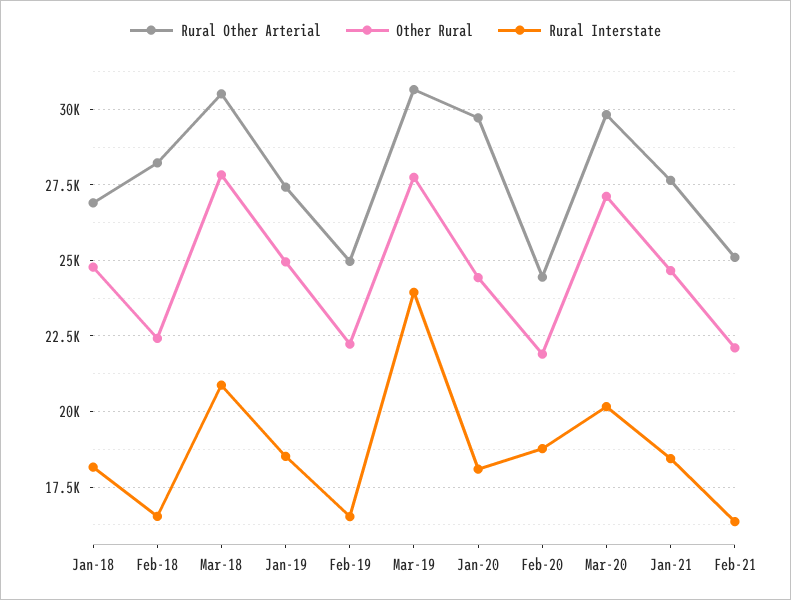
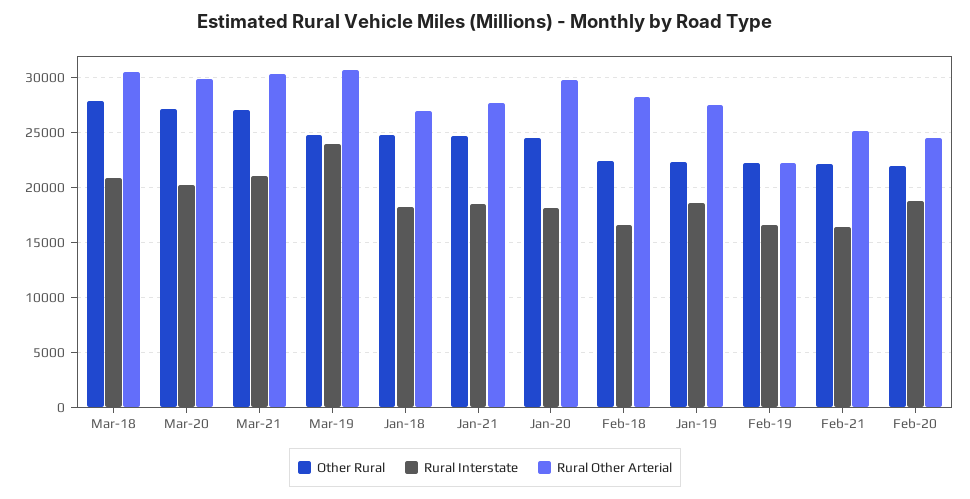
Other Rural, Jan-19: 25000 -> 22000
Rural Other Arterial, Feb-19: 25000 -> 22000
Other Rural, Mar-19: 27750 -> 25000
Other Rural, Mar-21: none -> 27000
Rural Interstate, Mar-21: none -> 21000
Rural Other Arterial, Mar-21: none -> 30000

